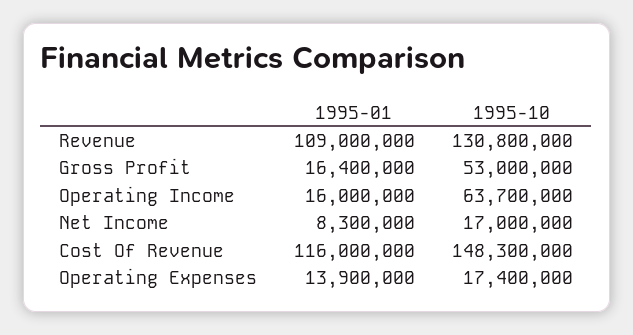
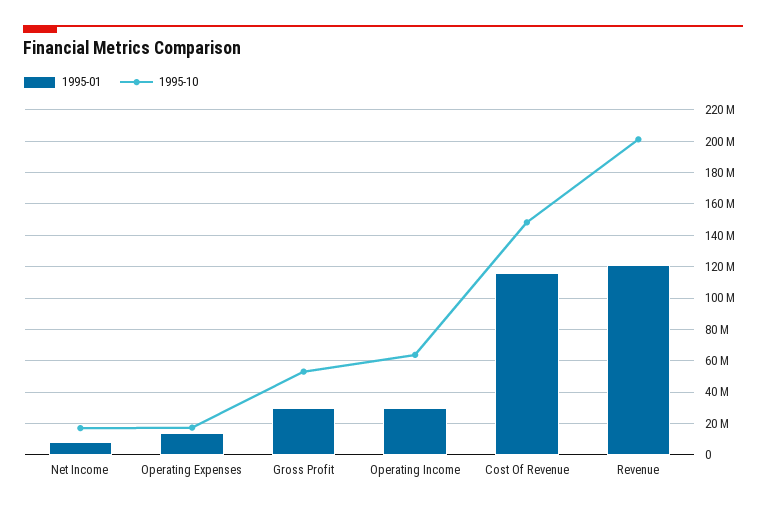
1995-01, Revenue: 109000000 -> 120000000
1995-10, Revenue: 130800000 -> 200000000
1995-01, Gross Profit: 16400000 -> 30000000
1995-01, Operating Income: 16000000 -> 30000000

